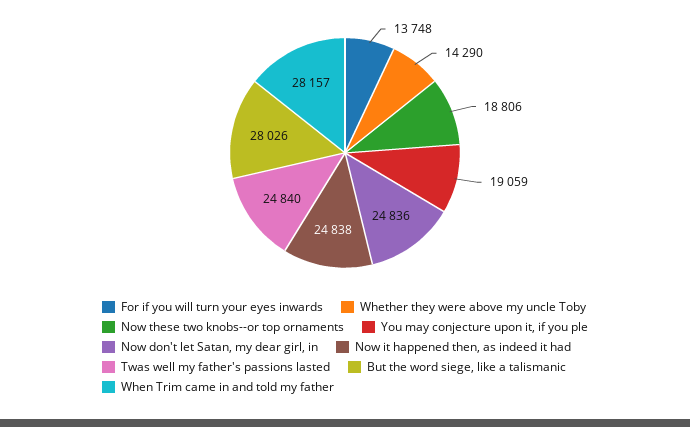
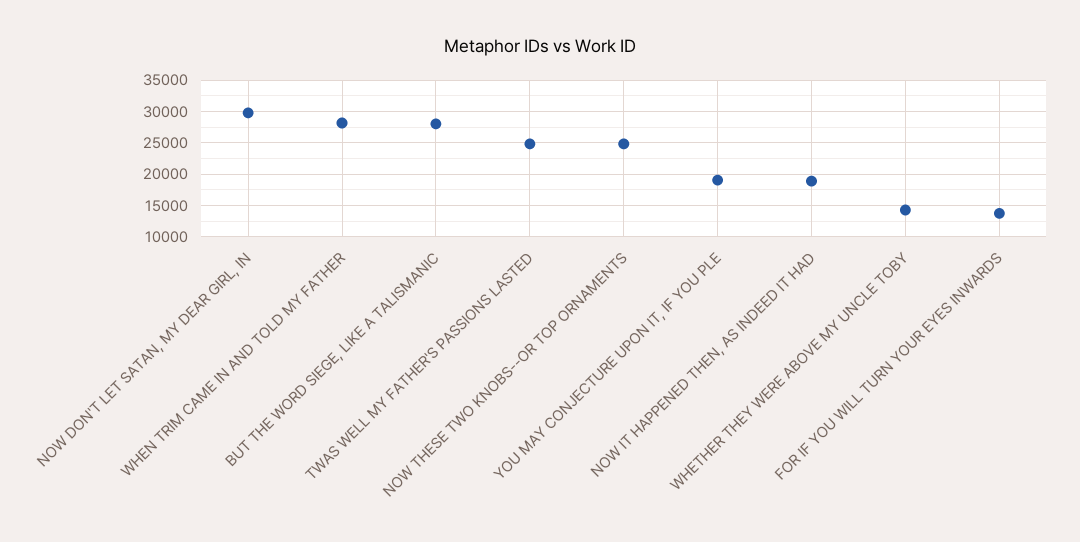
Now these two knobs--or top ornaments: 18806 -> 25000
Now don't let Satan, my dear girl, in: 24836 -> 30000
Now it happened then, as indeed it had: 24838 -> 19000

